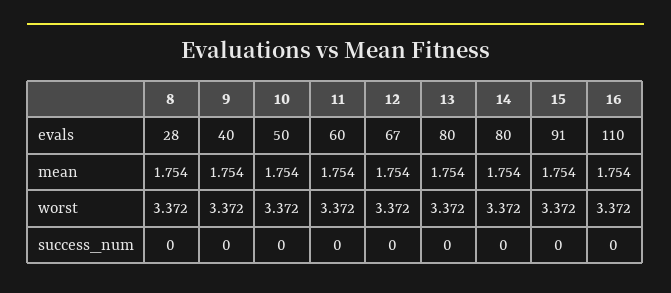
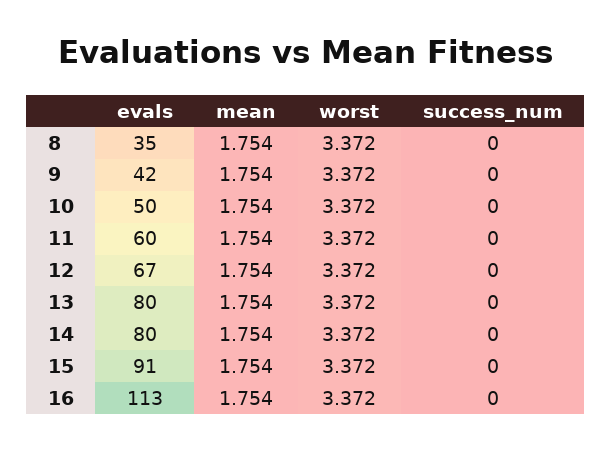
8, evals: 28 -> 35
9, evals: 40 -> 42
16, evals: 110 -> 113

